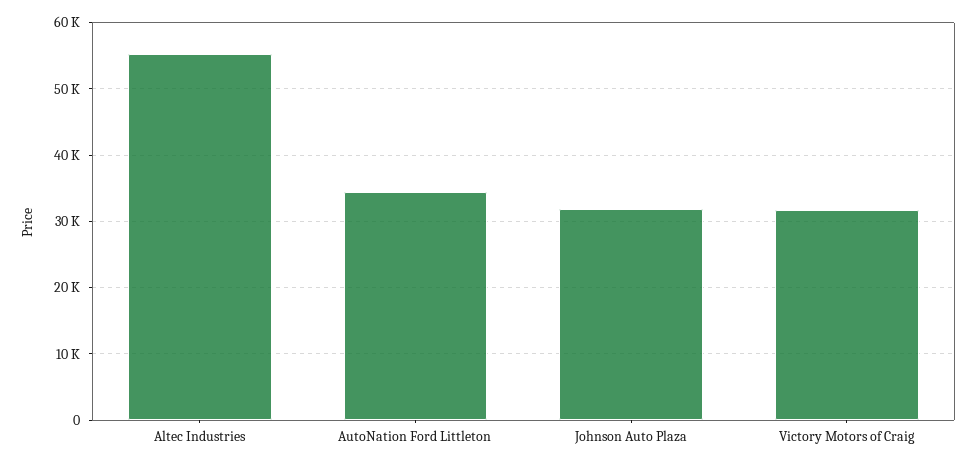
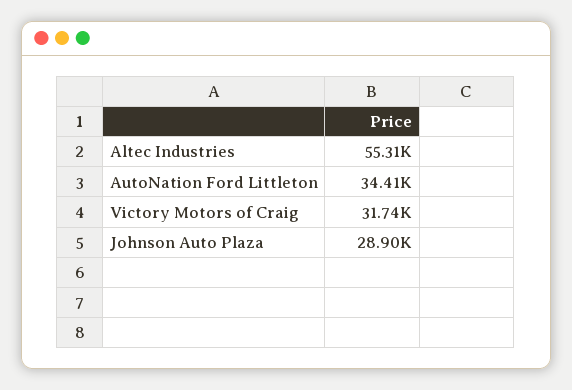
Johnson Auto Plaza: 32000 -> 28900

